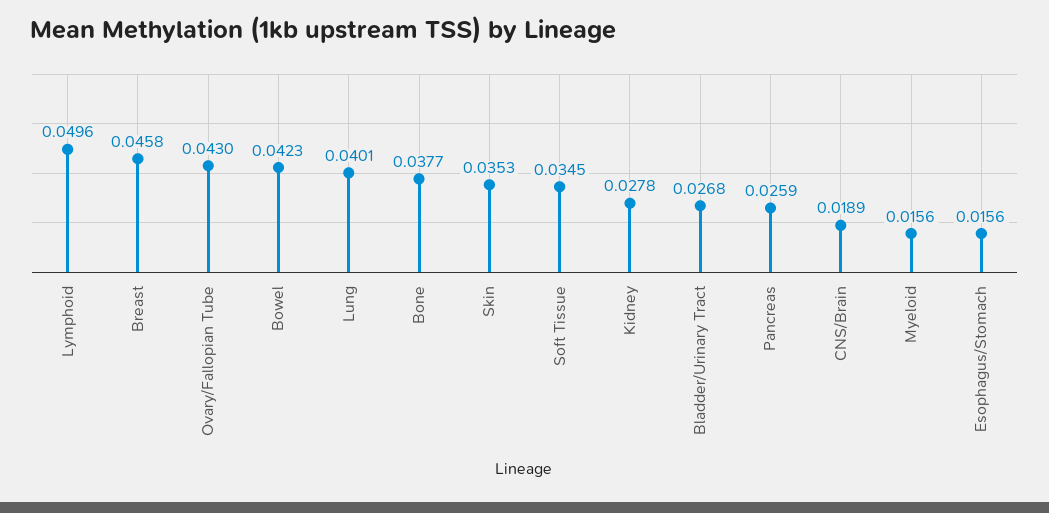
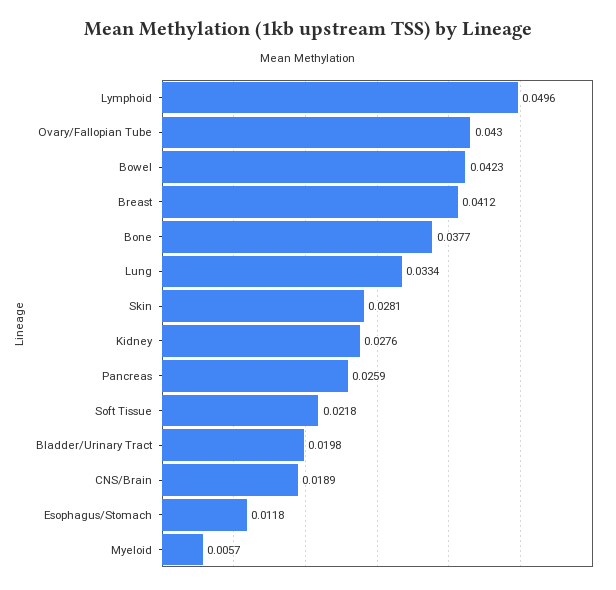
Breast: 0.0458 -> 0.0412
Lung: 0.0401 -> 0.0334
Skin: 0.0353 -> 0.0281
Soft Tissue: 0.0345 -> 0.0218
Kidney: 0.0278 -> 0.0276
Bladder/Urinary Tract: 0.0268 -> 0.0198
Myeloid: 0.0156 -> 0.0057
Esophagus/Stomach: 0.0156 -> 0.0118

